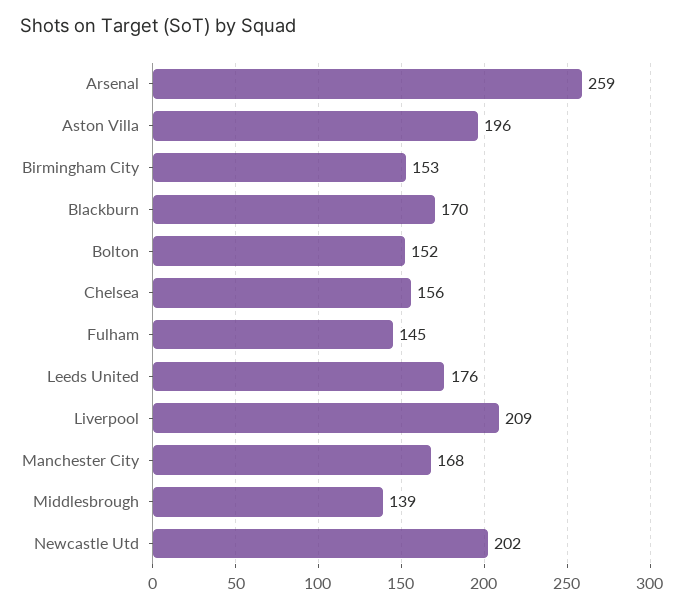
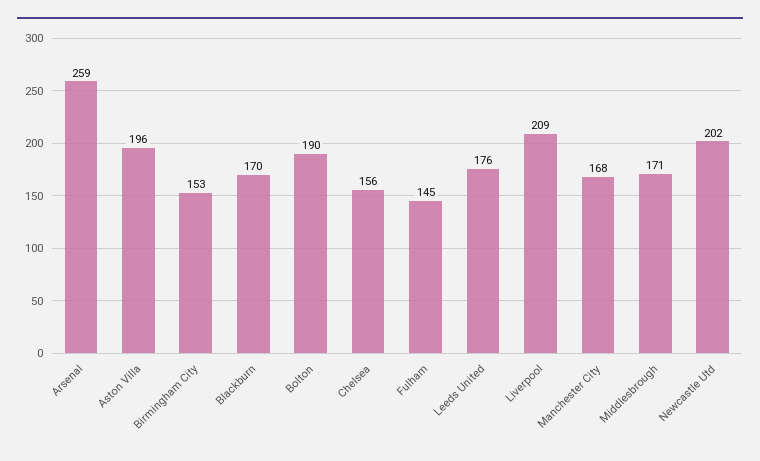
Bolton: 152 -> 190
Middlesbrough: 139 -> 171

